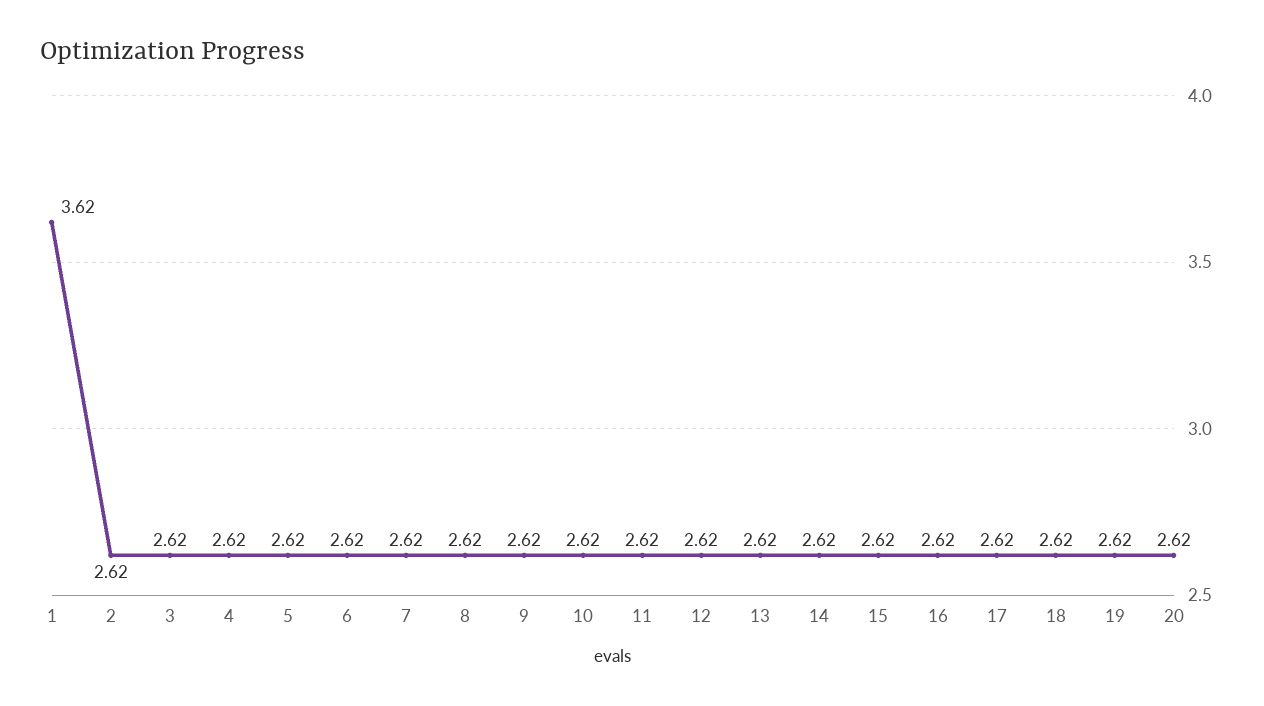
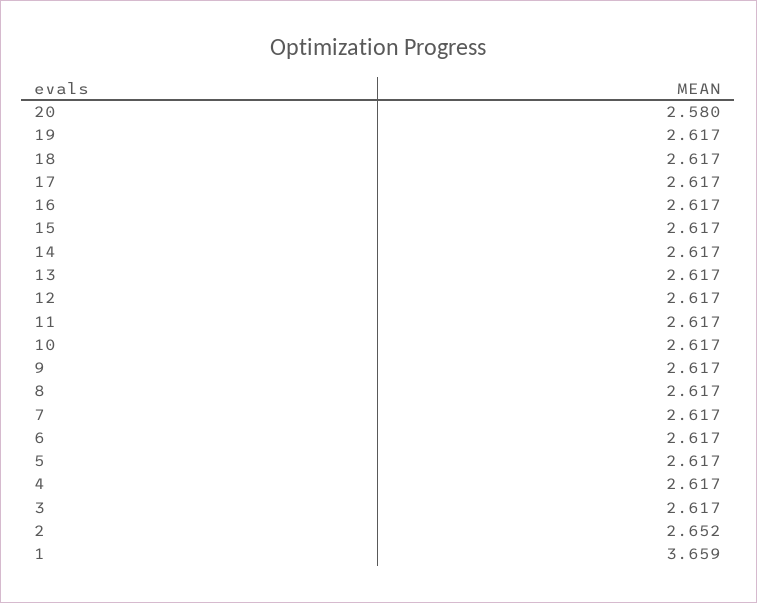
1: 3.62 -> 3.659
2: 2.62 -> 2.652
20: 2.62 -> 2.58

